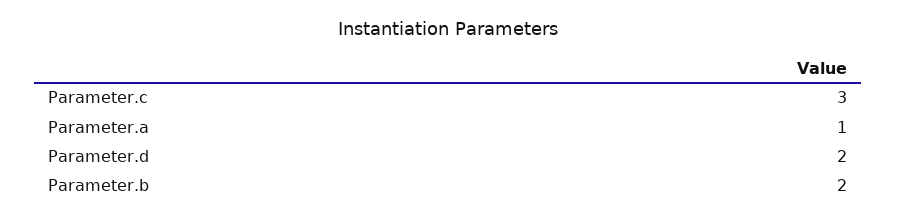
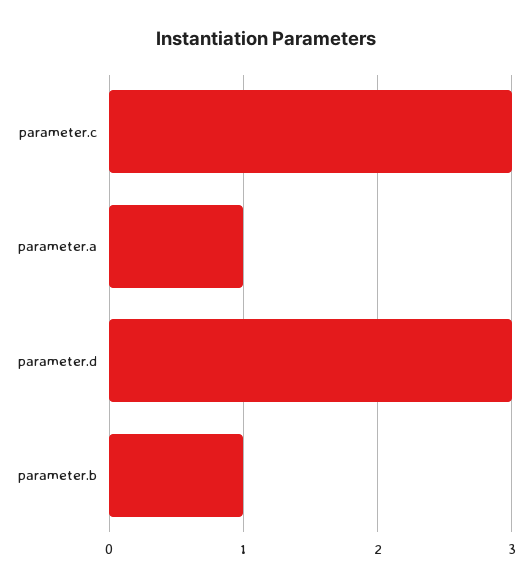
Parameter.d: 2 -> 3
Parameter.b: 2 -> 1

